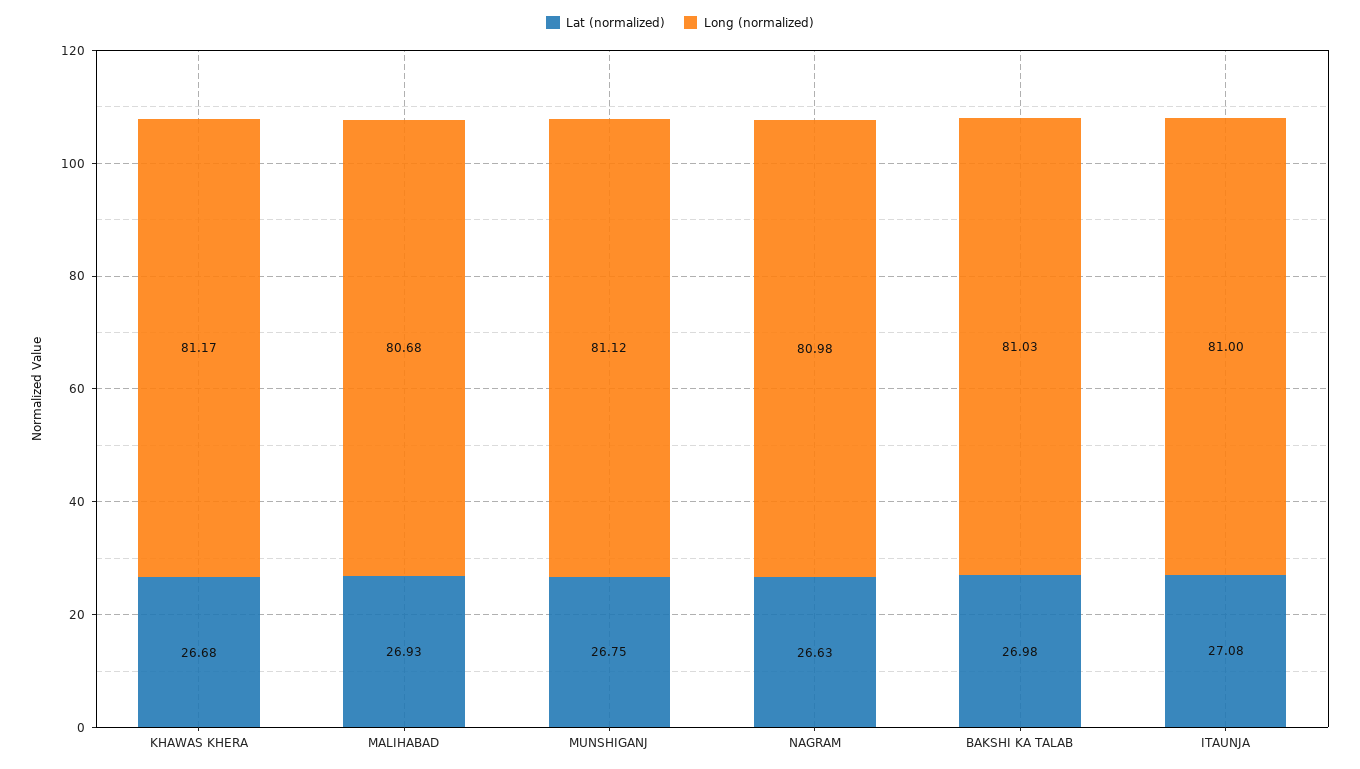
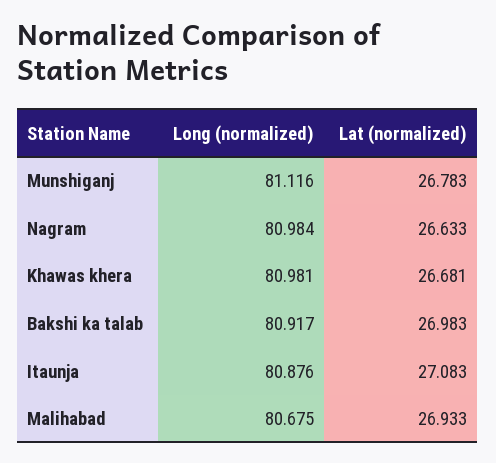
Long (normalized), KHAWAS KHERA: 81.17 -> 80.981
Lat (normalized), MUNSHIGANJ: 26.75 -> 26.783
Long (normalized), BAKSHI KA TALAB: 81.03 -> 80.917
Long (normalized), ITAUNJA: 81 -> 80.876

